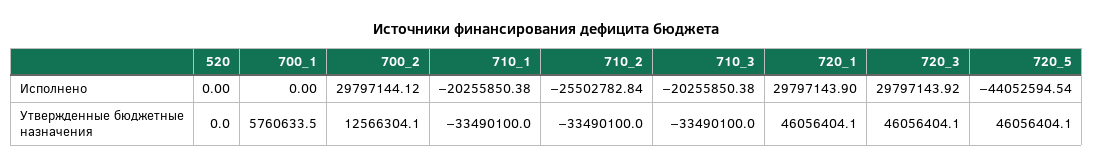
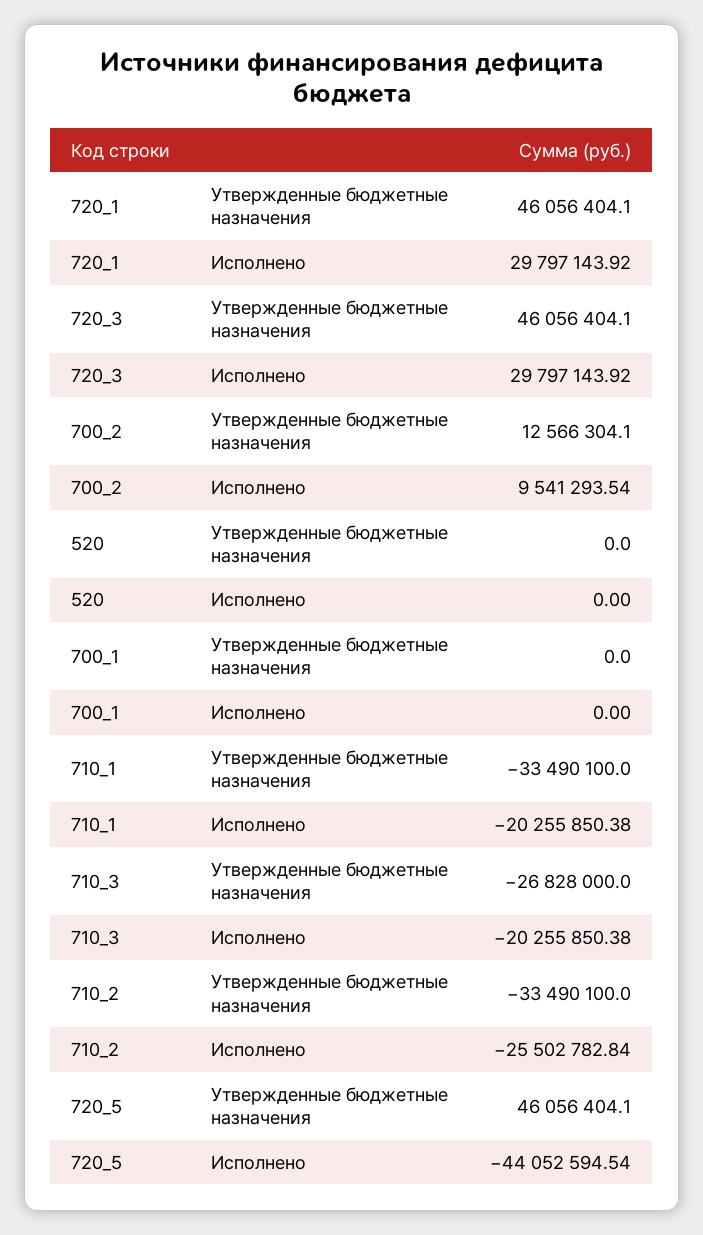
700_2, Исполнено: 29797144.12 -> 9541293.54
720_1, Исполнено: 29797143.9 -> 29797143.92
700_1, Утвержденные бюджетные назначения: 5760633.5 -> 0
710_3, Утвержденные бюджетные назначения: -33490100 -> -26828000

